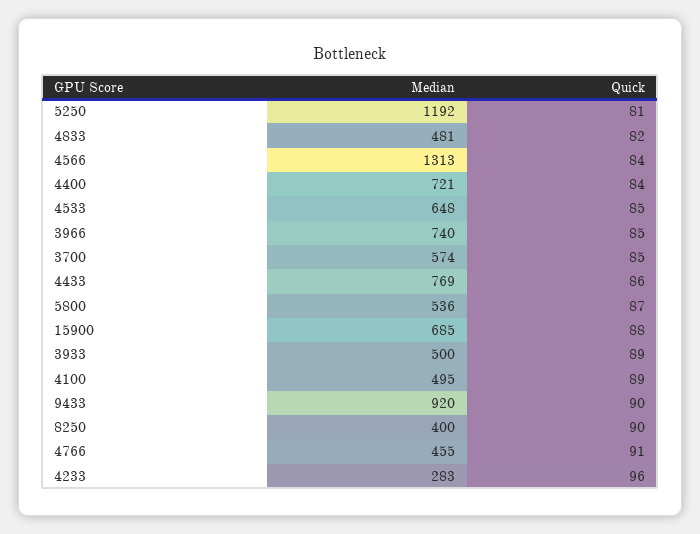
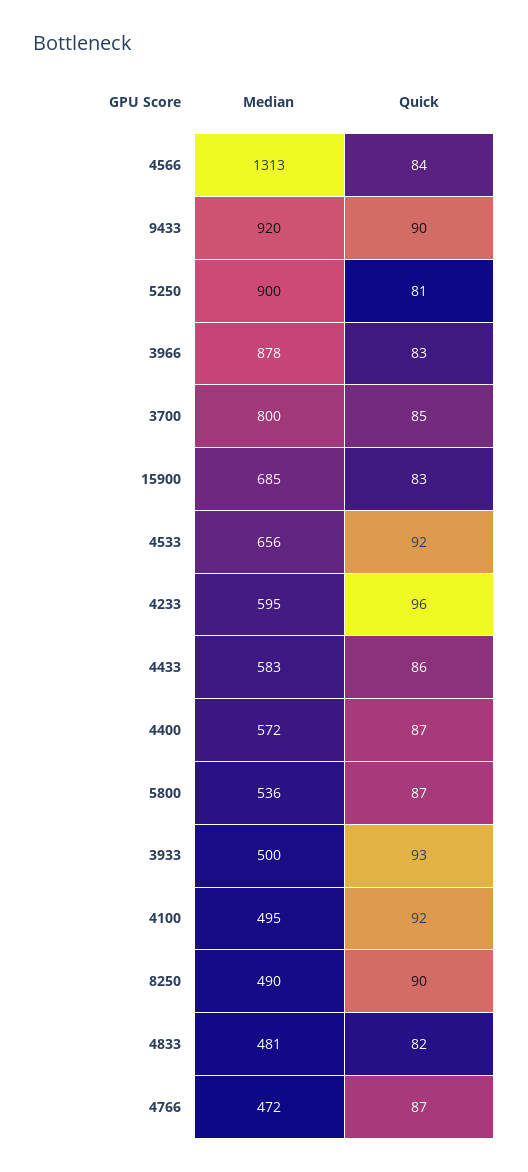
Median, 5250: 1192 -> 900
Median, 4400: 721 -> 572
Quick, 4400: 84 -> 87
Median, 4533: 648 -> 656
Quick, 4533: 85 -> 92
Median, 3966: 740 -> 878
Quick, 3966: 85 -> 83
Median, 3700: 574 -> 800
Median, 4433: 769 -> 583
Quick, 15900: 88 -> 83
Quick, 3933: 89 -> 93
Quick, 4100: 89 -> 92
Median, 8250: 400 -> 490
Median, 4766: 455 -> 472
Quick, 4766: 91 -> 87
Median, 4233: 283 -> 595

